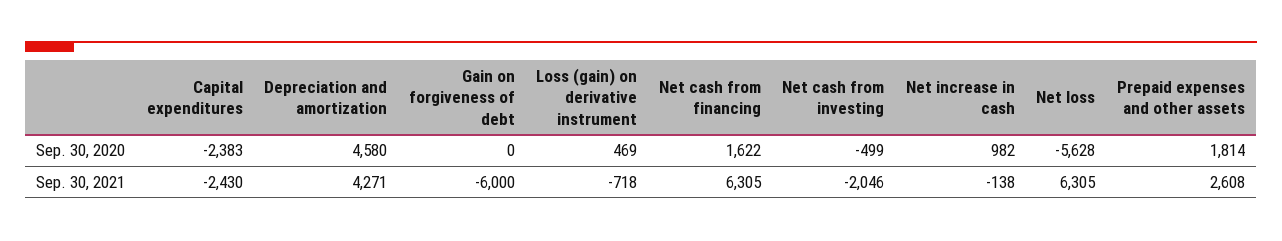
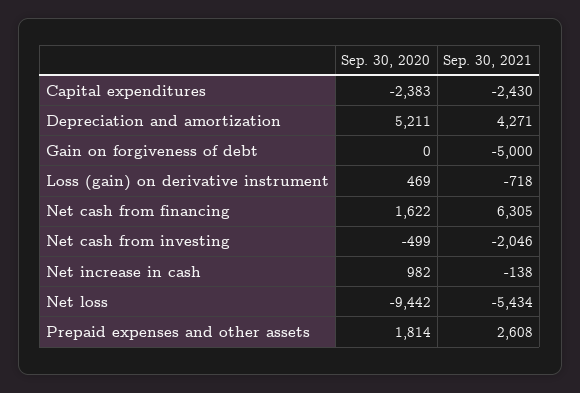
Depreciation and amortization, Sep. 30, 2020: 4580 -> 5211
Net loss, Sep. 30, 2020: -5628 -> -9442
Gain on forgiveness of debt, Sep. 30, 2021: -6000 -> -5000
Net loss, Sep. 30, 2021: 6305 -> -5434

